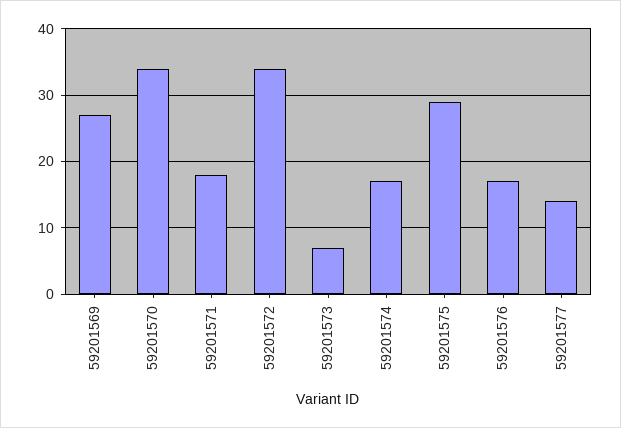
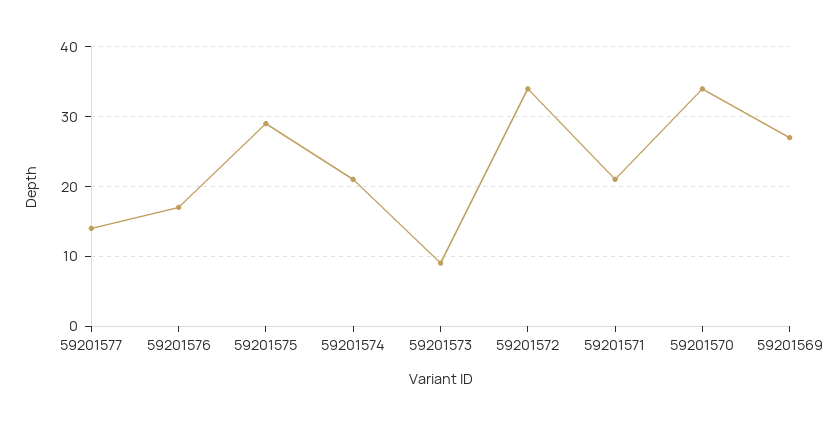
59201571: 18 -> 21
59201573: 7 -> 9
59201574: 17 -> 21

